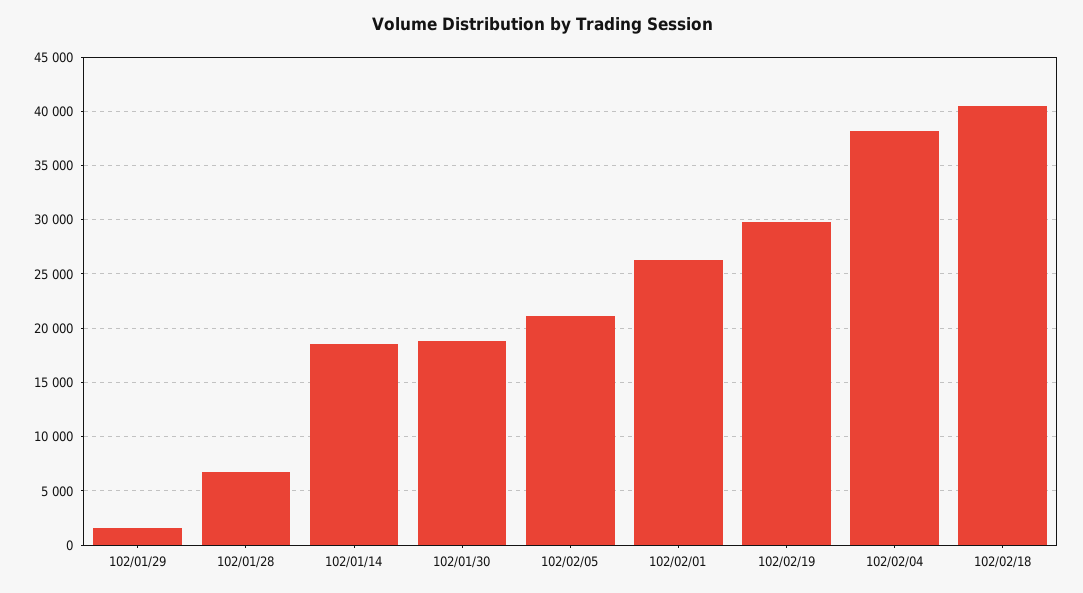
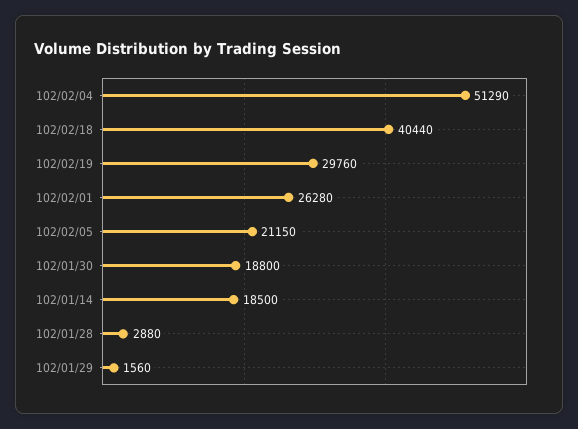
102/01/28: 7000 -> 2880
102/02/04: 38000 -> 51290

